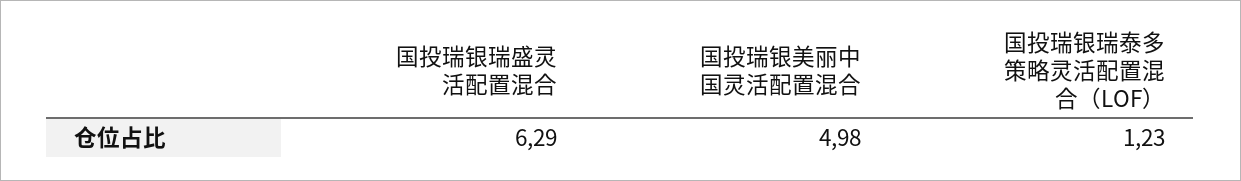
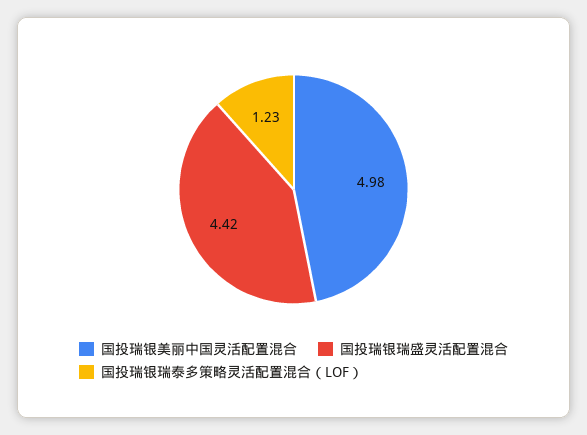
国投瑞银瑞盛灵活配置混合: 6.29 -> 4.42

